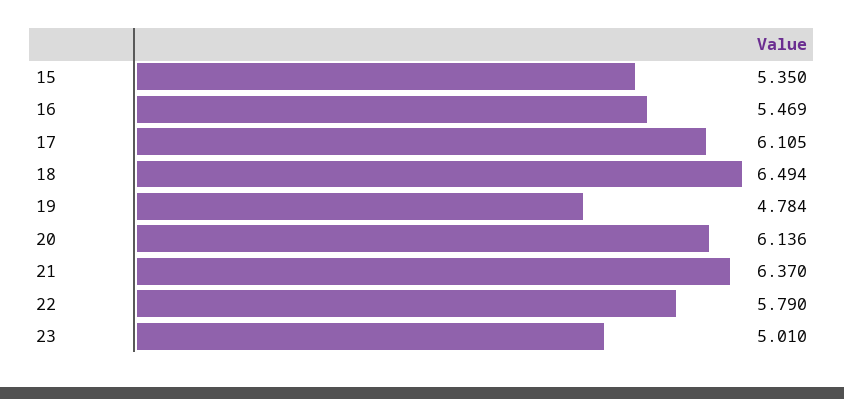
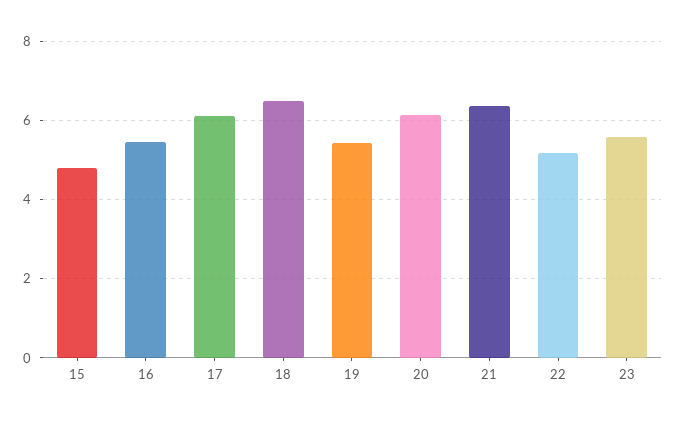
15: 5.35 -> 4.8
19: 4.784 -> 5.4
22: 5.79 -> 5.2
23: 5.01 -> 5.6

